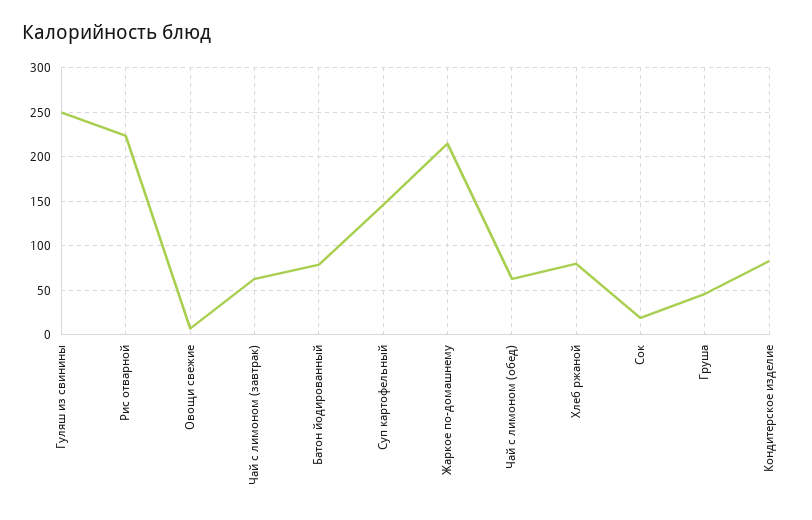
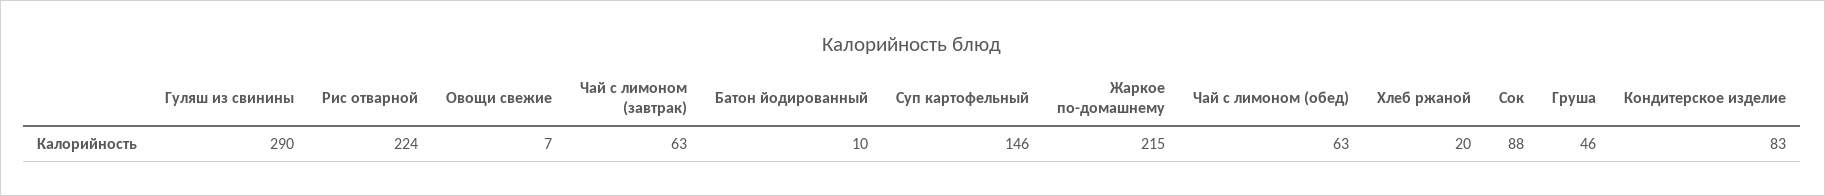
Гуляш из свинины: 250 -> 290
Батон йодированный: 80 -> 10
Хлеб ржаной: 80 -> 20
Сок: 20 -> 88

